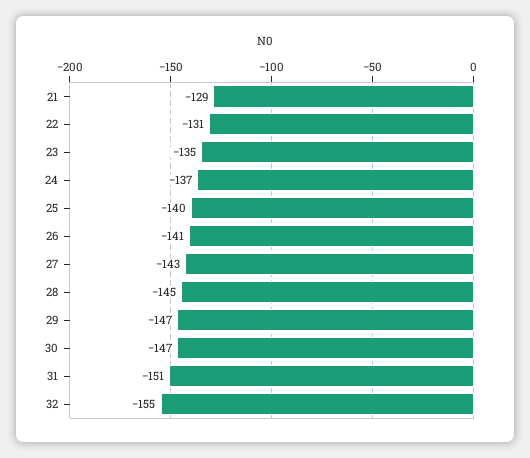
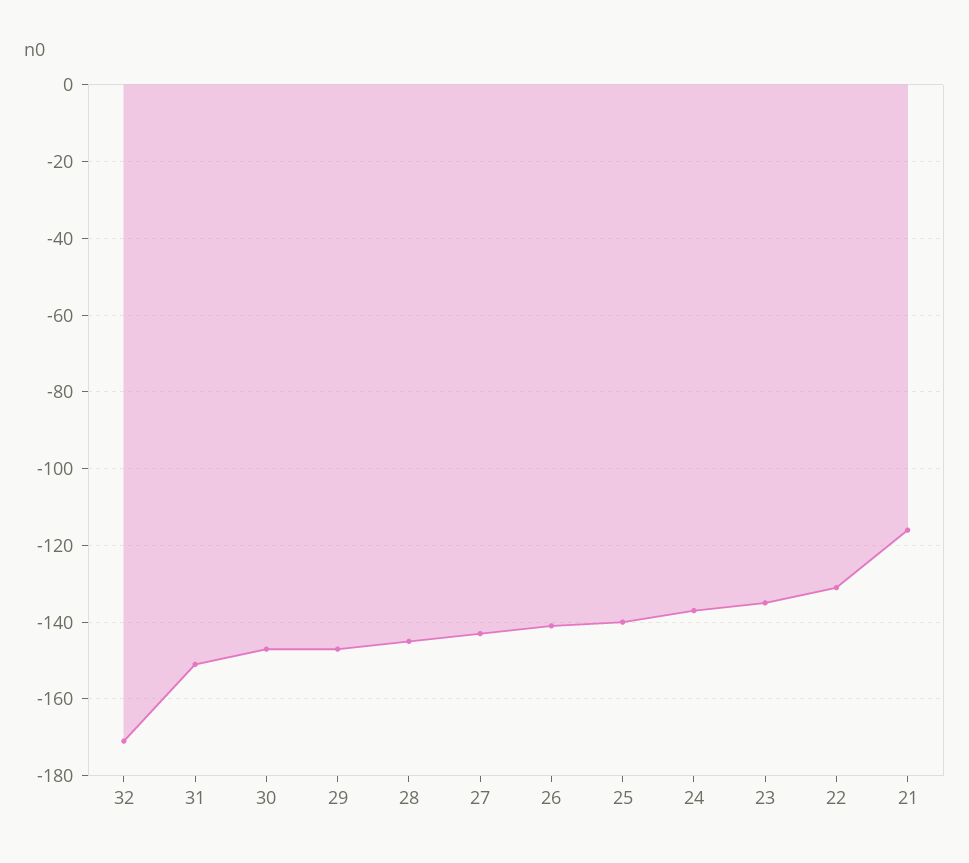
21: -129 -> -115
32: -155 -> -170

